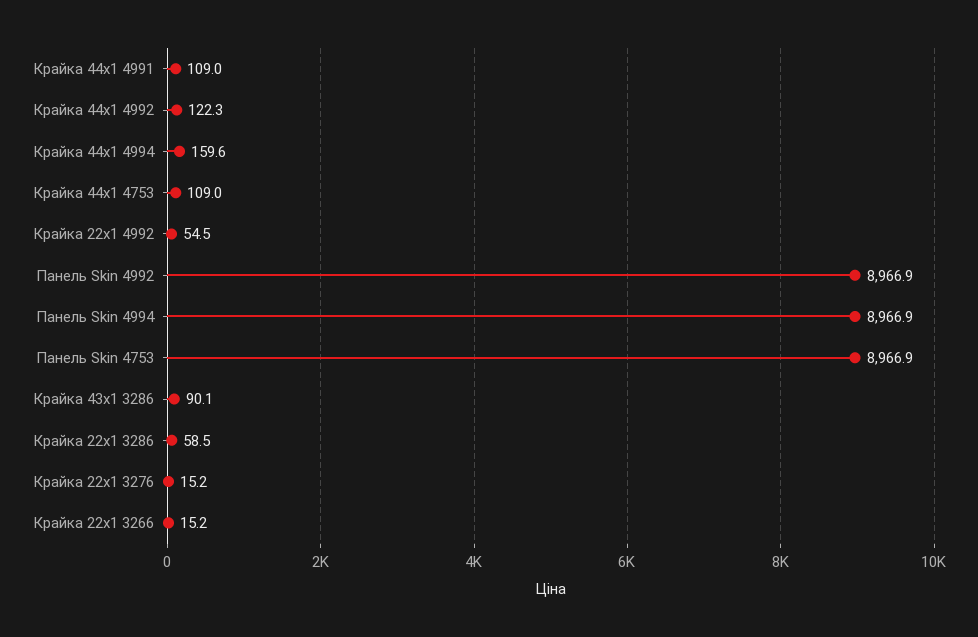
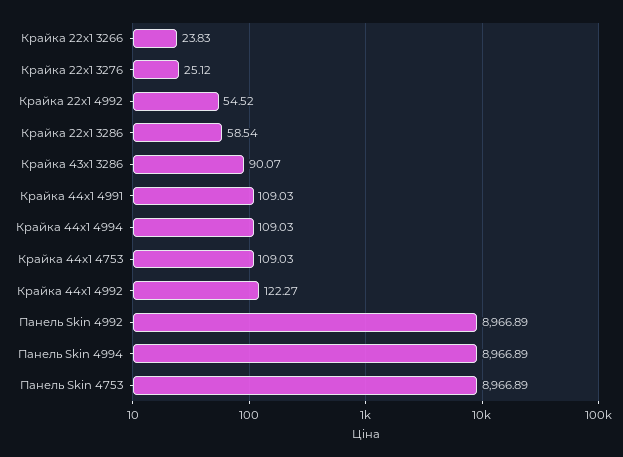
Крайка 44x1 4994: 159.6 -> 109.03
Крайка 22x1 3276: 15.2 -> 25.12
Крайка 22x1 3266: 15.2 -> 23.83

